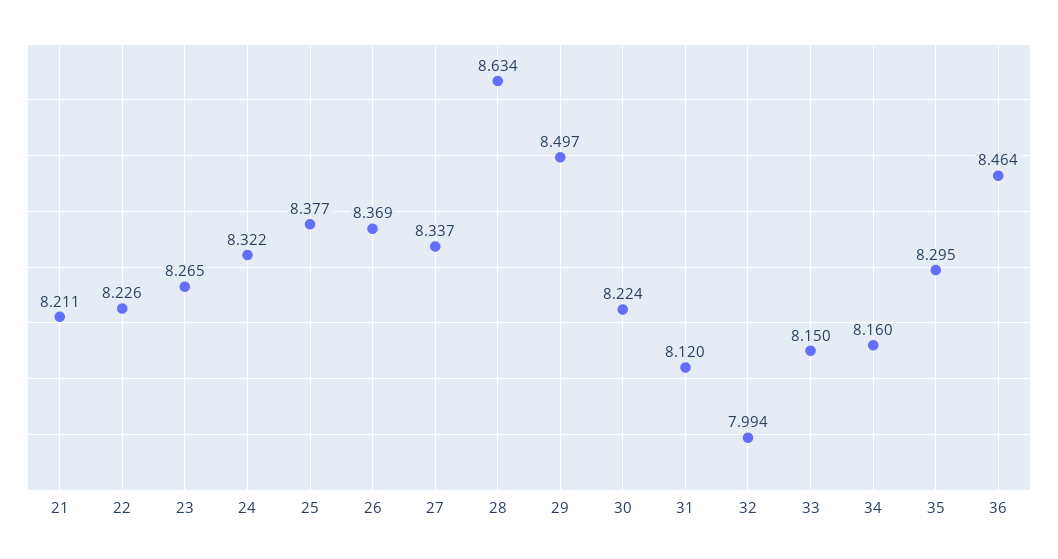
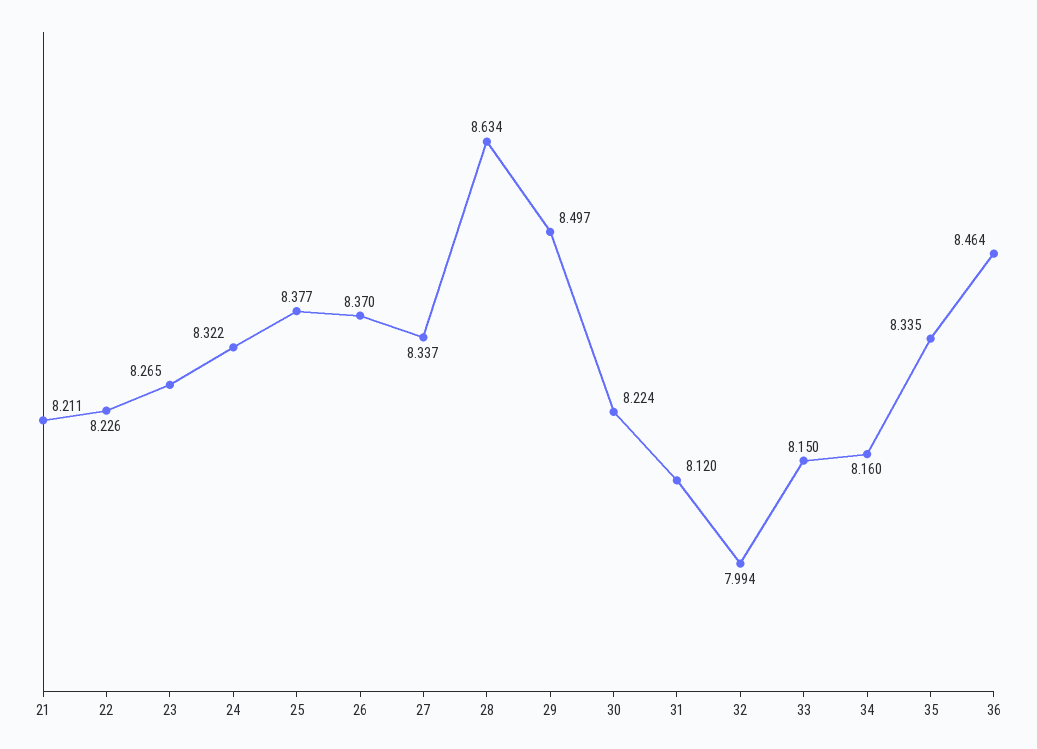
26: 8.369 -> 8.37
35: 8.295 -> 8.335

